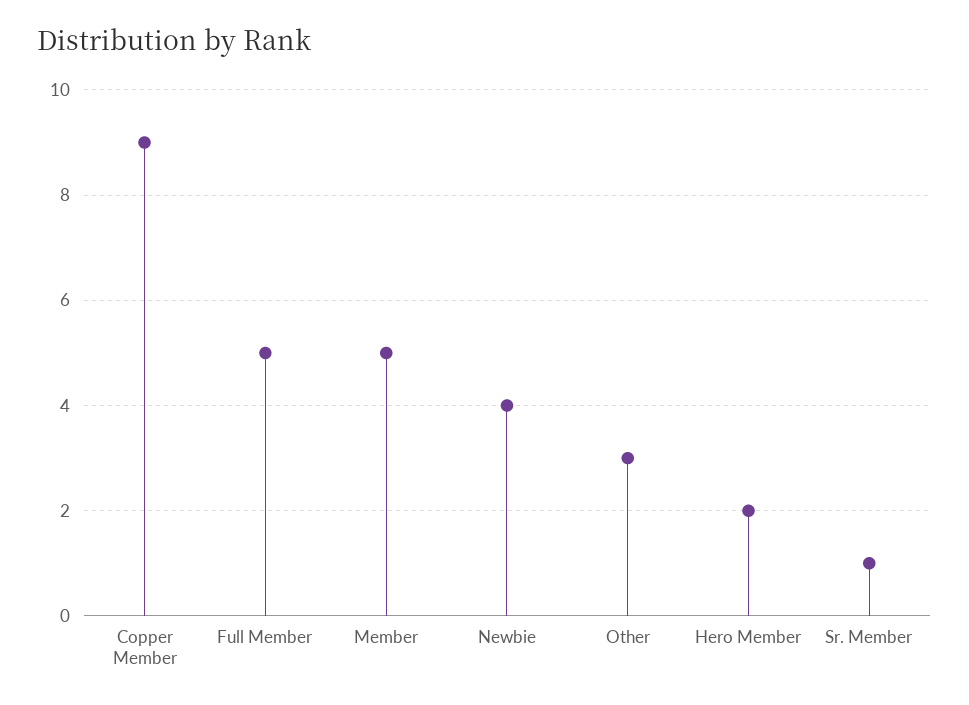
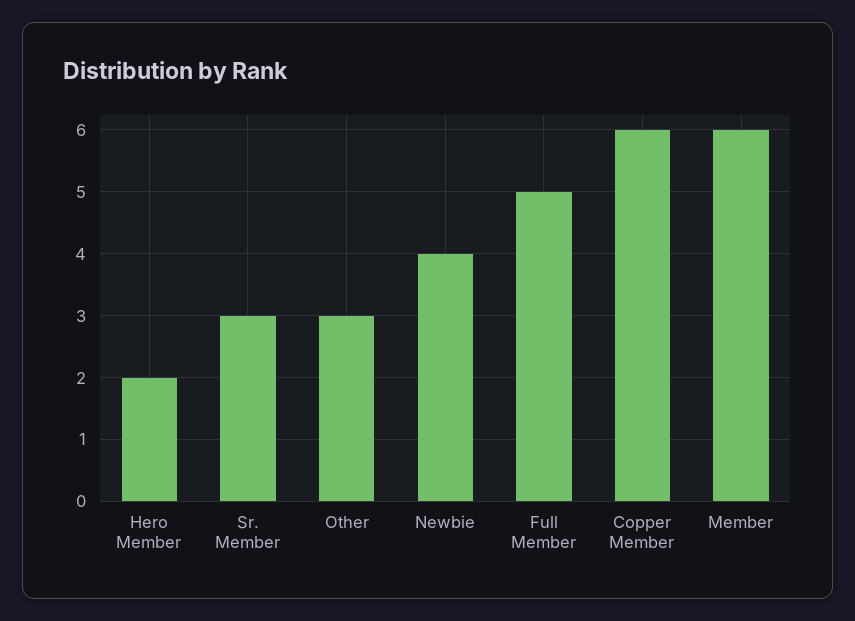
Copper Member: 9 -> 6
Member: 5 -> 6
Sr. Member: 1 -> 3

